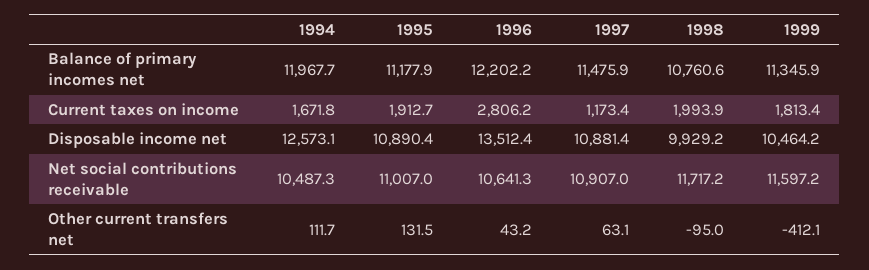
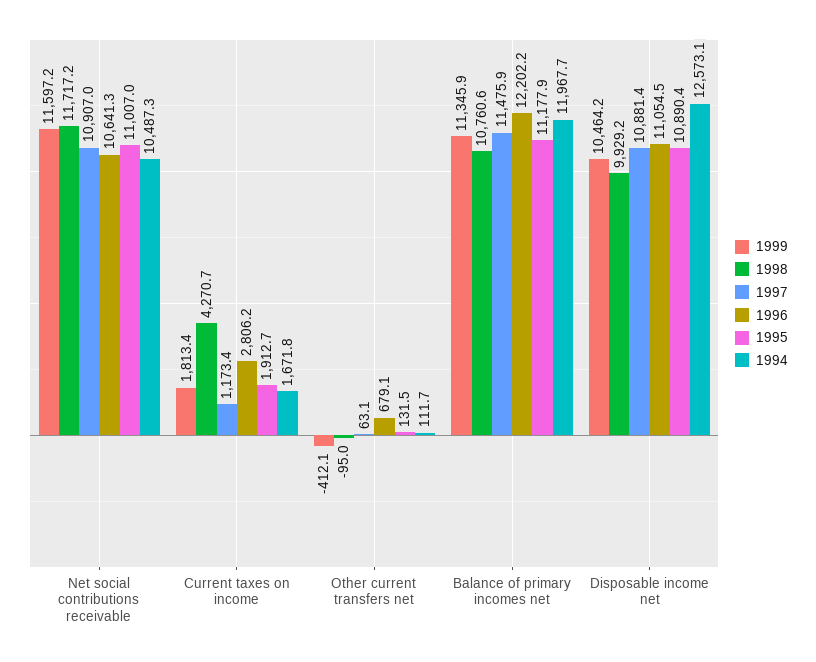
1998, Current taxes on income: 1993.9 -> 4270.7
1996, Disposable income net: 13512.4 -> 11054.5
1996, Other current transfers net: 43.2 -> 679.1

